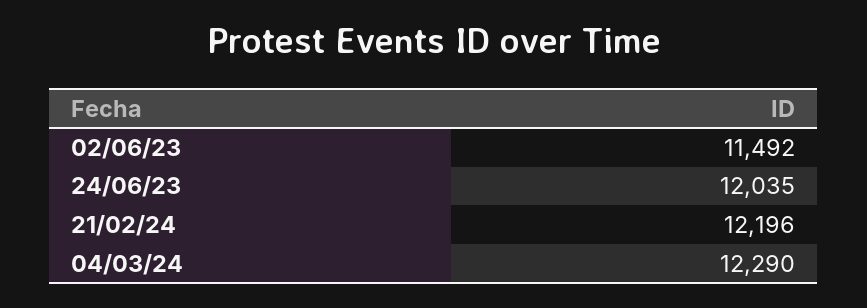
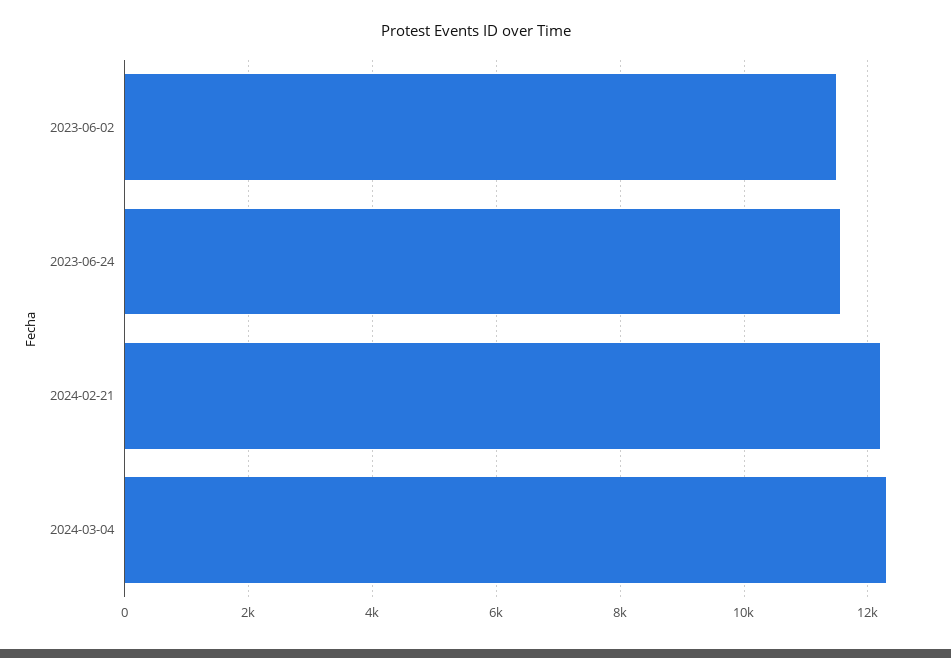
24/06/23: 12035 -> 11600

